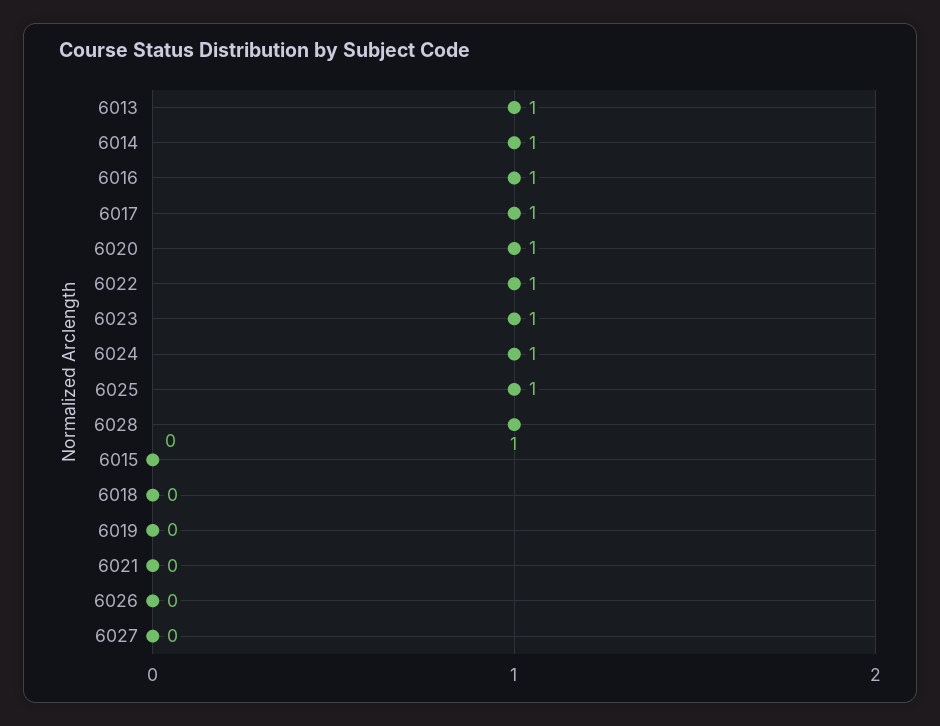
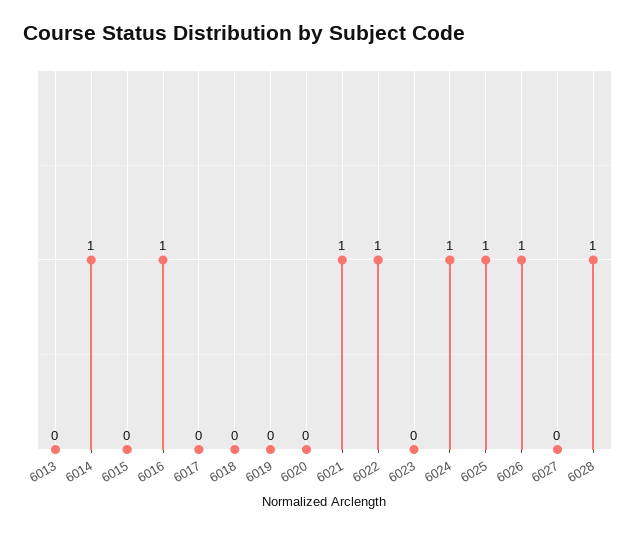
6013: 1 -> 0
6017: 1 -> 0
6020: 1 -> 0
6023: 1 -> 0
6021: 0 -> 1
6026: 0 -> 1

